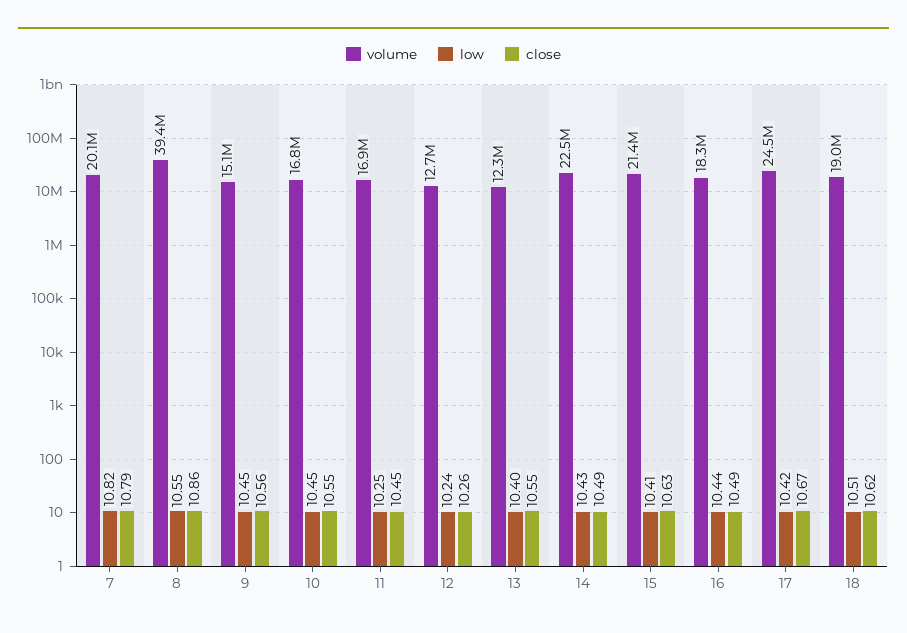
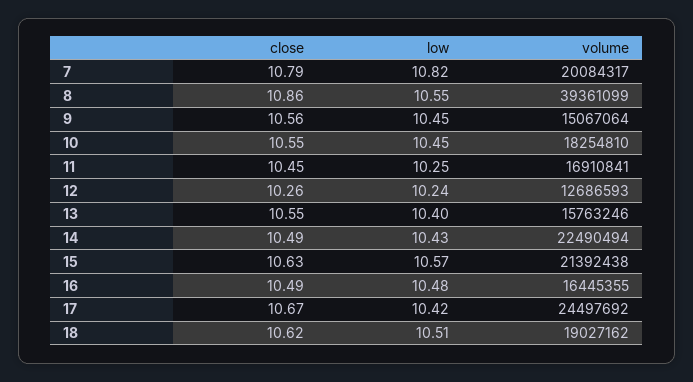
volume, 10: 16800000 -> 18254810
volume, 13: 12300000 -> 15763246
low, 15: 10.41 -> 10.57
volume, 16: 18300000 -> 16445355
low, 16: 10.44 -> 10.48

